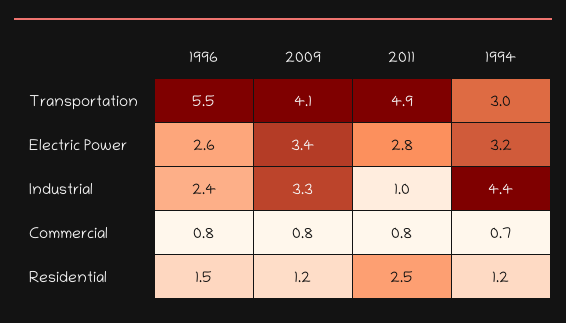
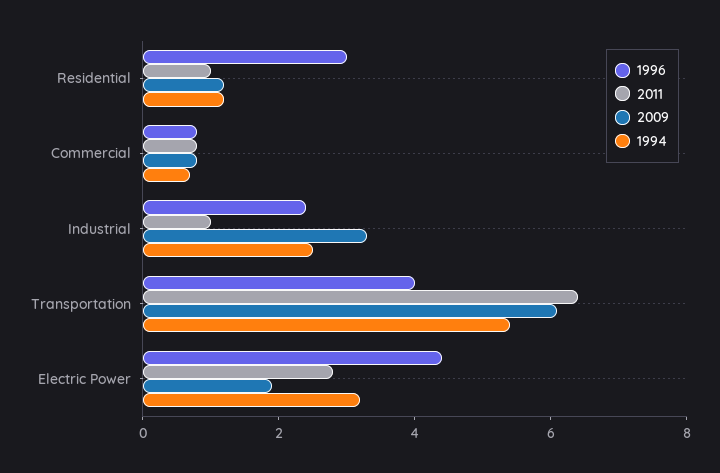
1996, Transportation: 5.5 -> 4
2009, Transportation: 4.1 -> 6
2011, Transportation: 4.9 -> 6.5
1994, Transportation: 3 -> 5.5
1996, Electric Power: 2.6 -> 4.5
2009, Electric Power: 3.4 -> 2
1994, Industrial: 4.4 -> 2.5
1996, Residential: 1.5 -> 3
2011, Residential: 2.5 -> 1

